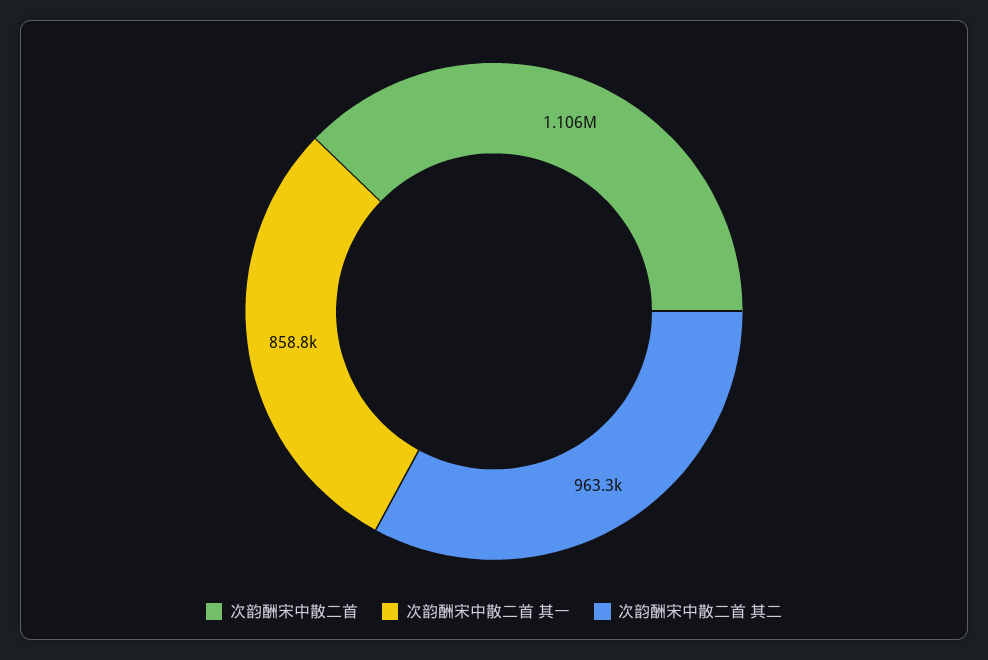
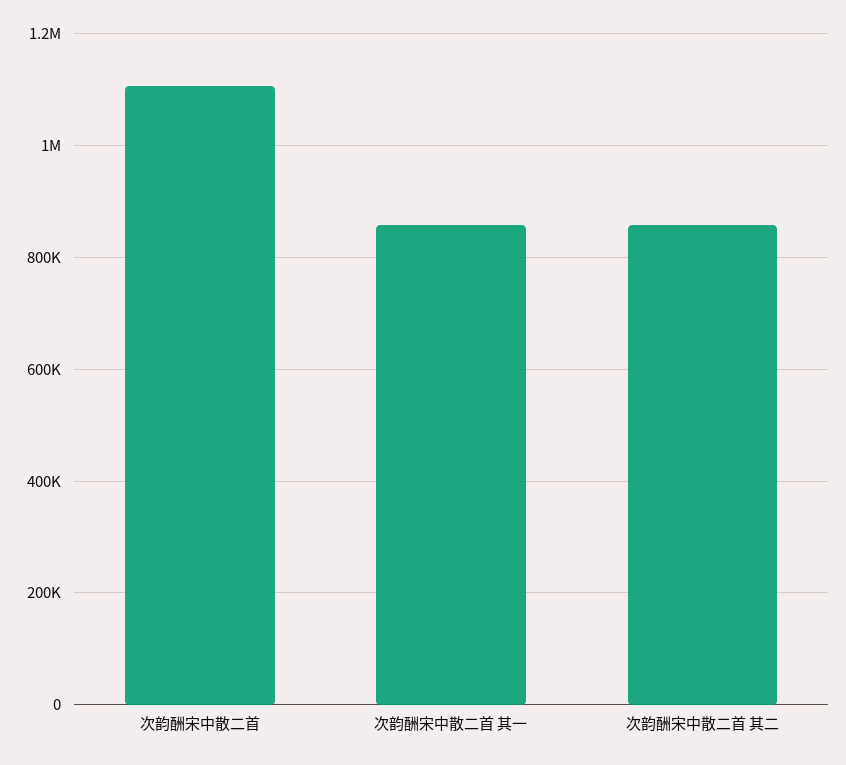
次韵酬宋中散二首 其二: 963300 -> 860000

